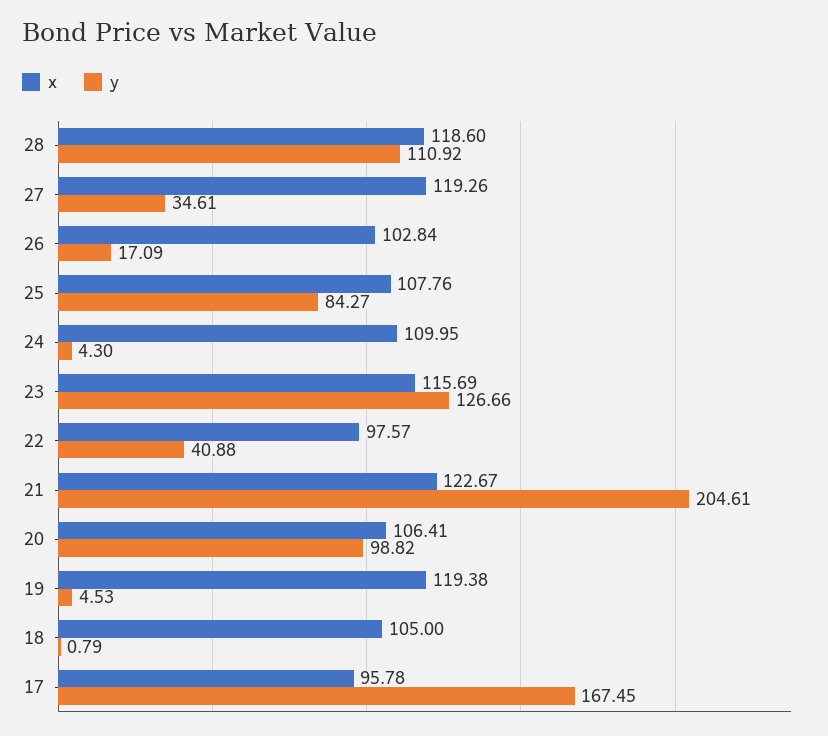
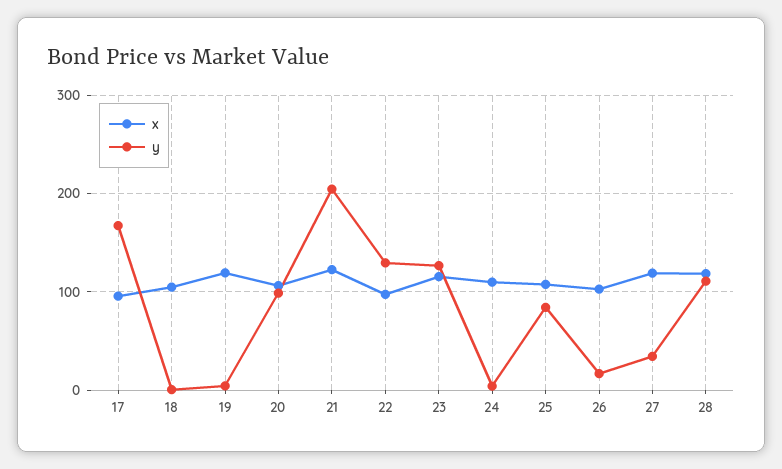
y, 22: 40.88 -> 130

